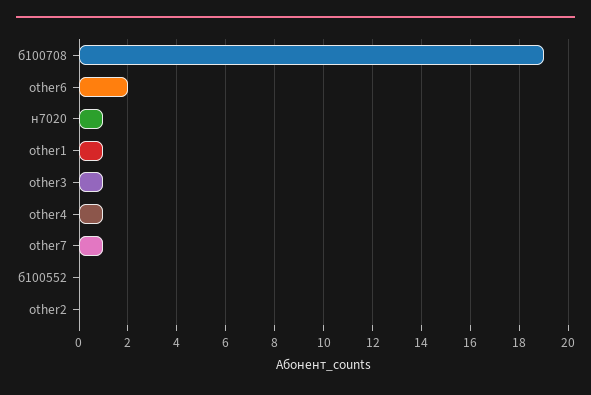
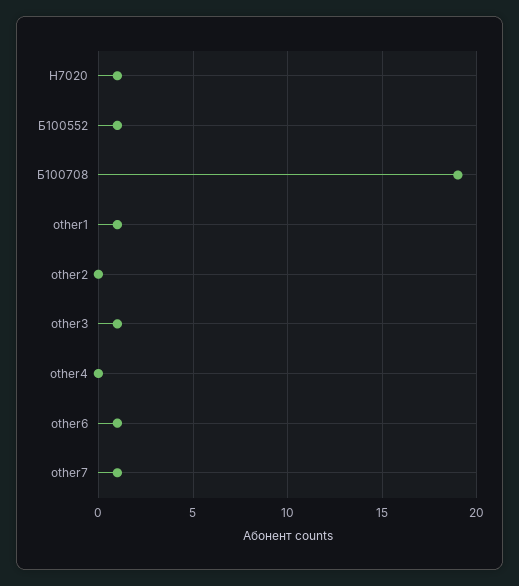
other6: 2 -> 1
other4: 1 -> 0
б100552: 0 -> 1

